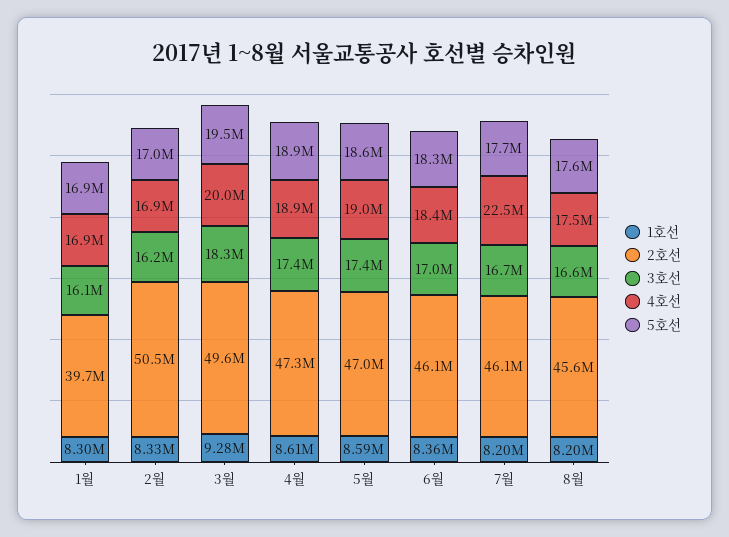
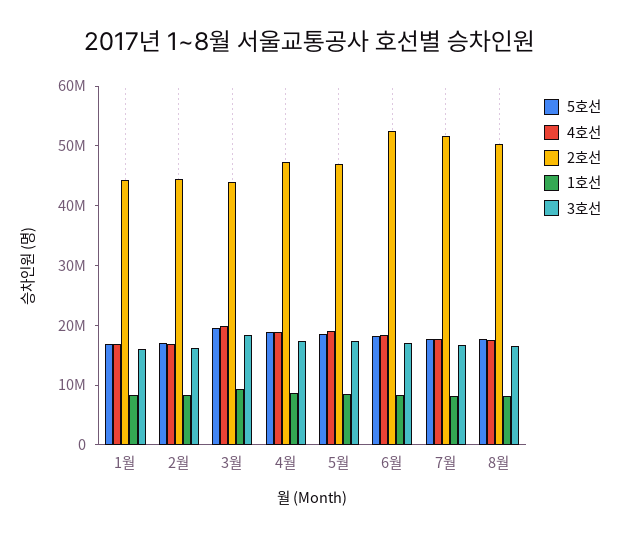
2호선, 1월: 39700000 -> 44000000
2호선, 2월: 50500000 -> 44000000
2호선, 3월: 49600000 -> 44000000
2호선, 6월: 46100000 -> 52000000
2호선, 7월: 46100000 -> 52000000
4호선, 7월: 22500000 -> 18000000
2호선, 8월: 45600000 -> 50000000

